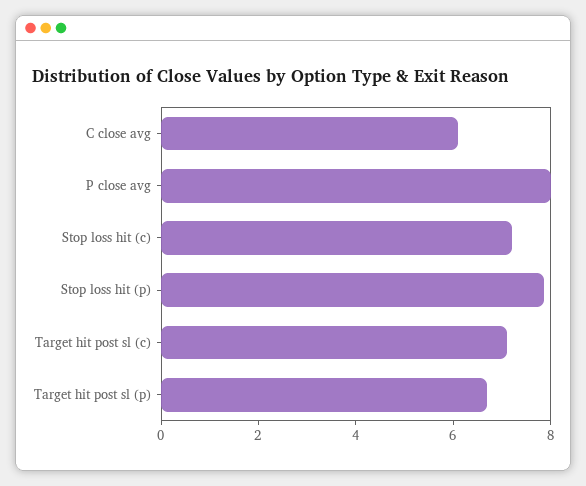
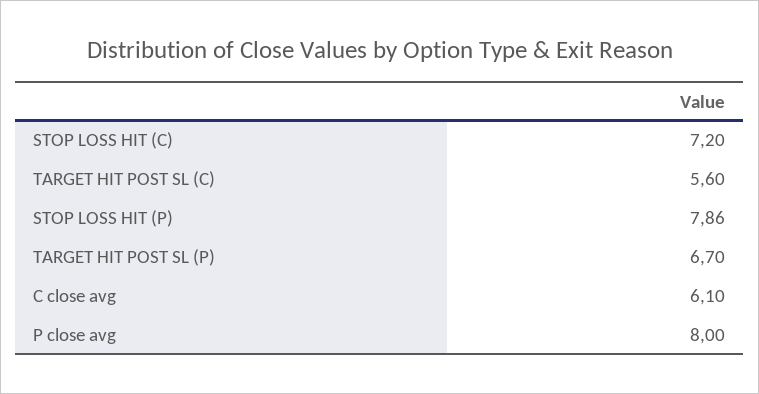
Target hit post sl (c): 7 -> 5.6

